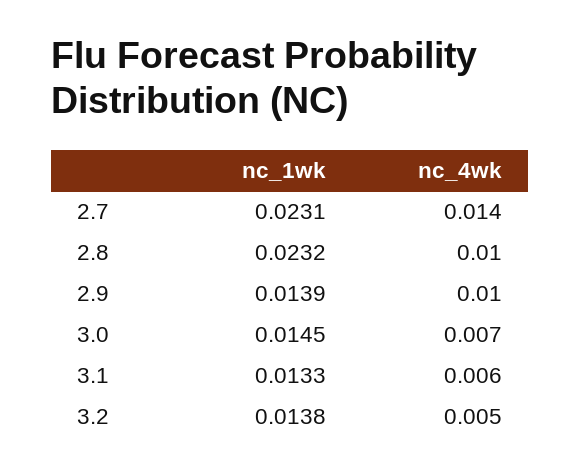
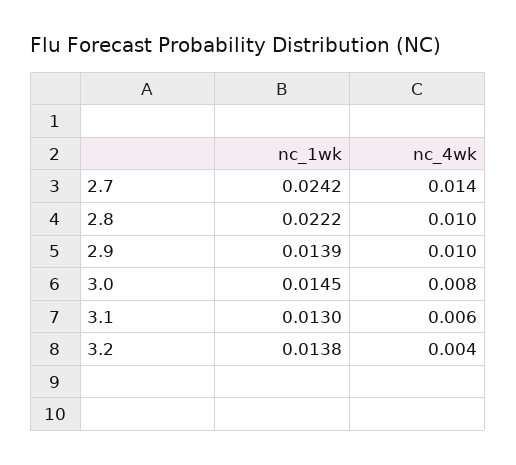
nc_1wk, 2.7: 0.0231 -> 0.0242
nc_1wk, 2.8: 0.0232 -> 0.0222
nc_4wk, 3.0: 0.007 -> 0.008
nc_1wk, 3.1: 0.0133 -> 0.013
nc_4wk, 3.2: 0.005 -> 0.004

